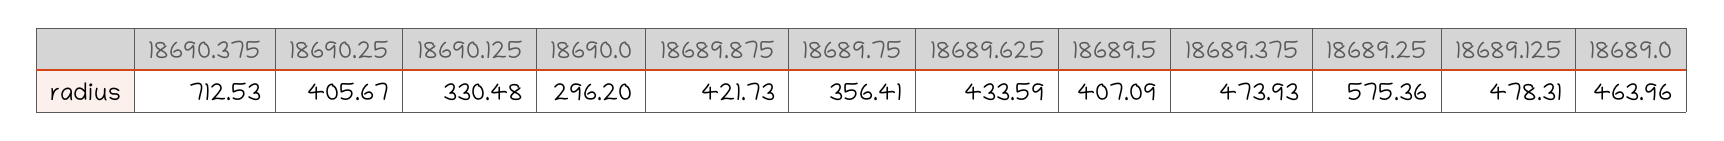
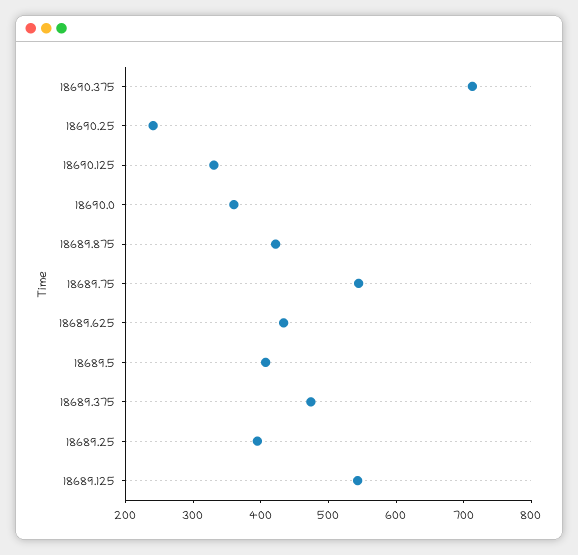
18690.25: 405.67 -> 240
18690.0: 296.2 -> 360
18689.75: 356.41 -> 540
18689.25: 575.36 -> 400
18689.125: 478.31 -> 540
18689.0: 463.96 -> none

